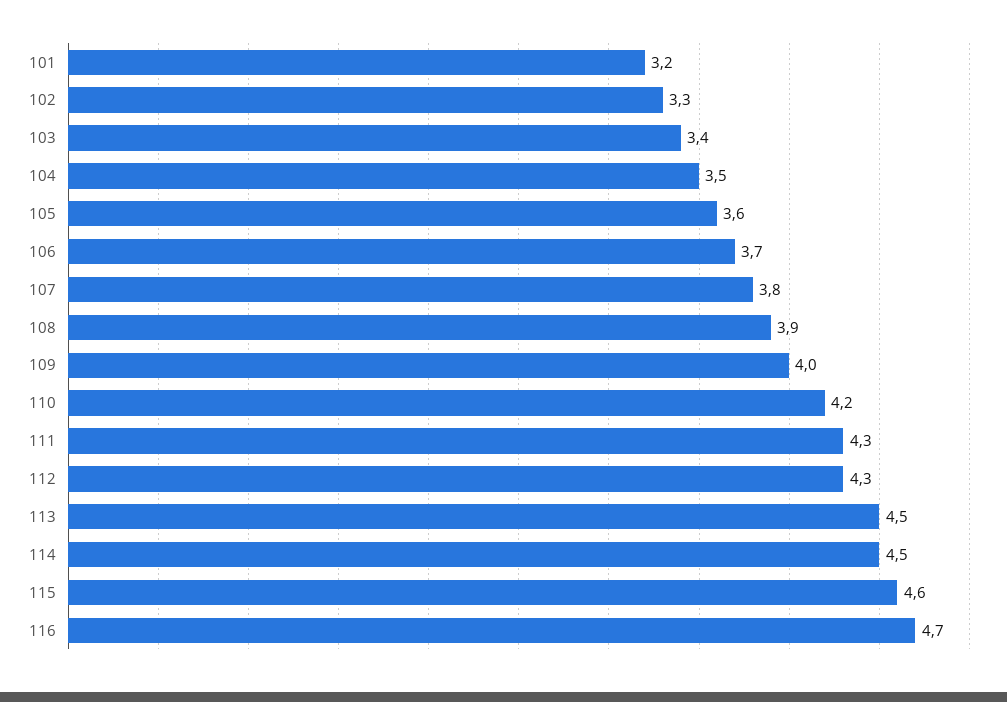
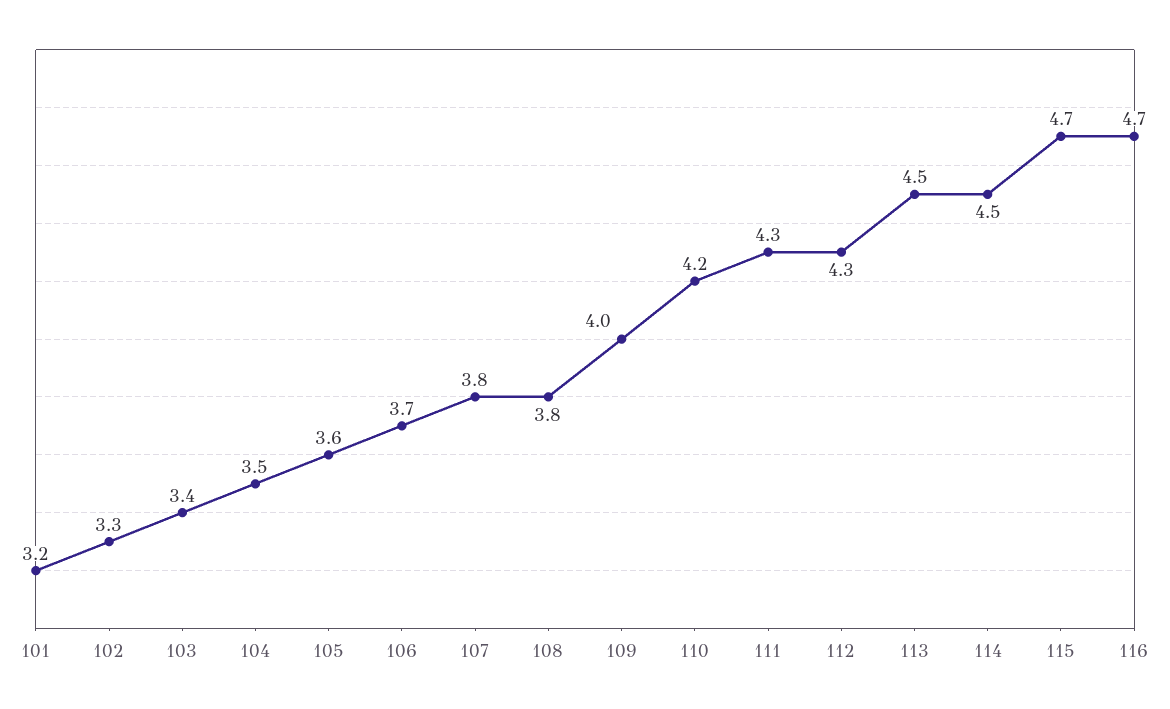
108: 3.9 -> 3.8
115: 4.6 -> 4.7

